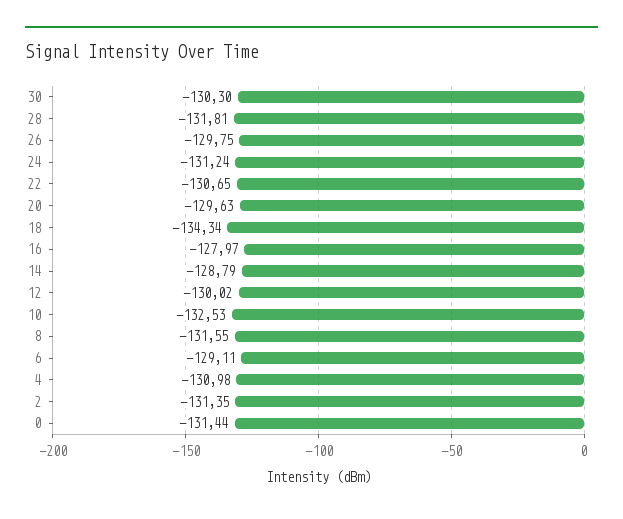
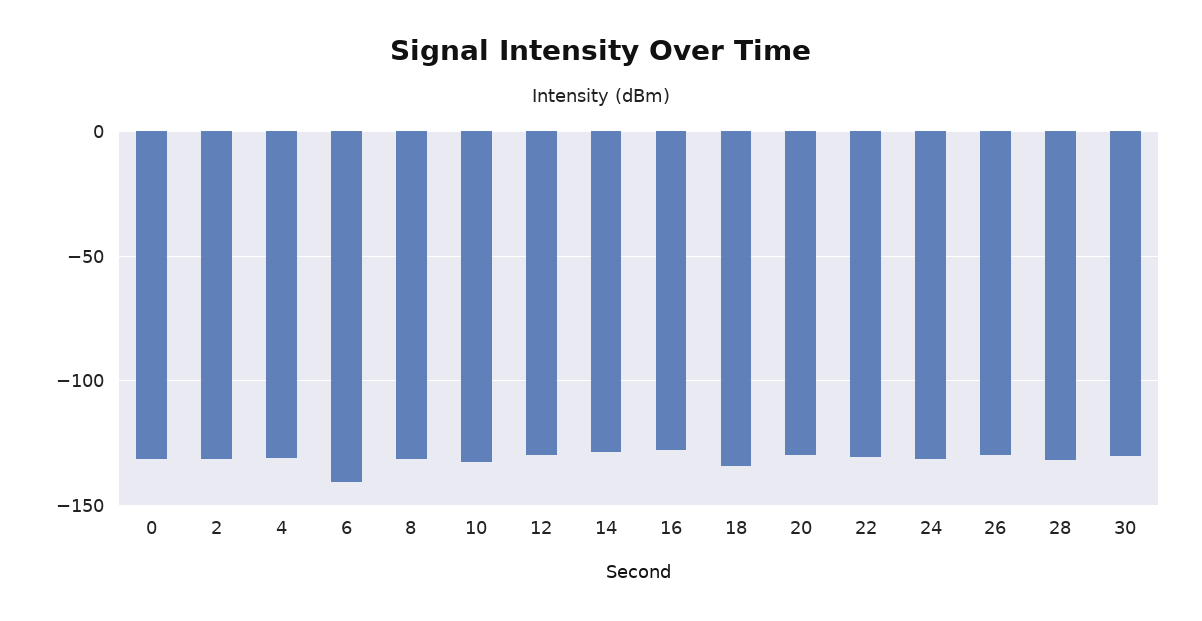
6: -129.11 -> -140

